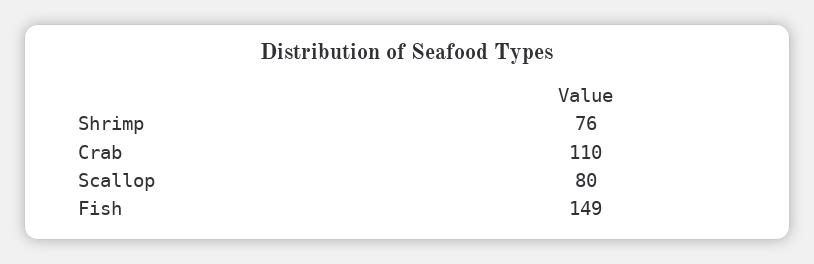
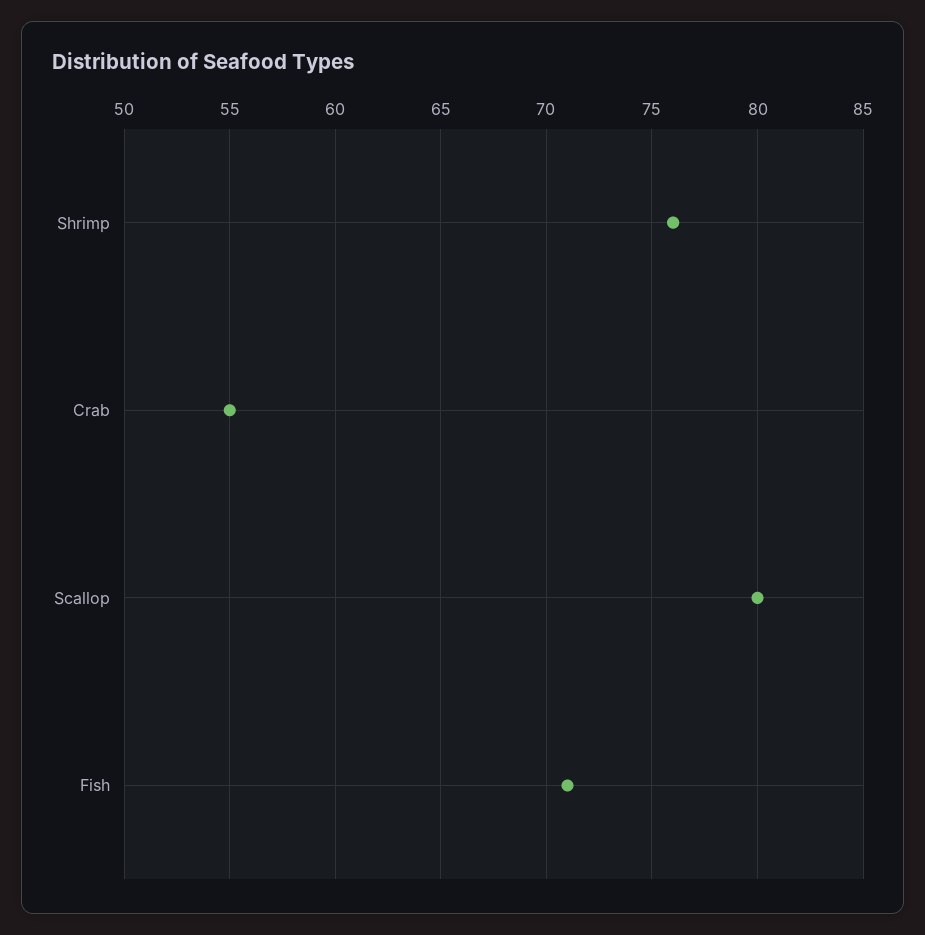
Crab: 110 -> 55
Fish: 149 -> 71

